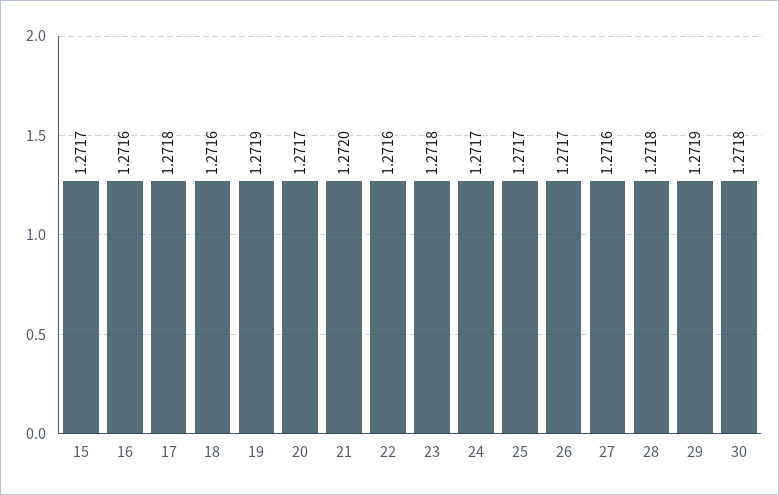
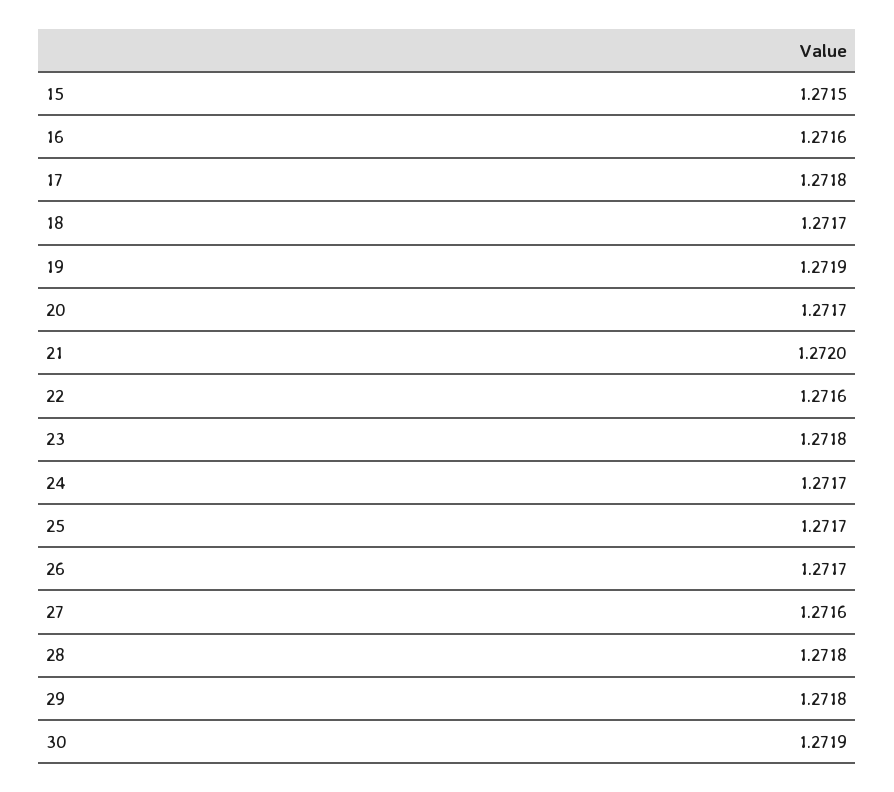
15: 1.2717 -> 1.2715
18: 1.2716 -> 1.2717
29: 1.2719 -> 1.2718
30: 1.2718 -> 1.2719

